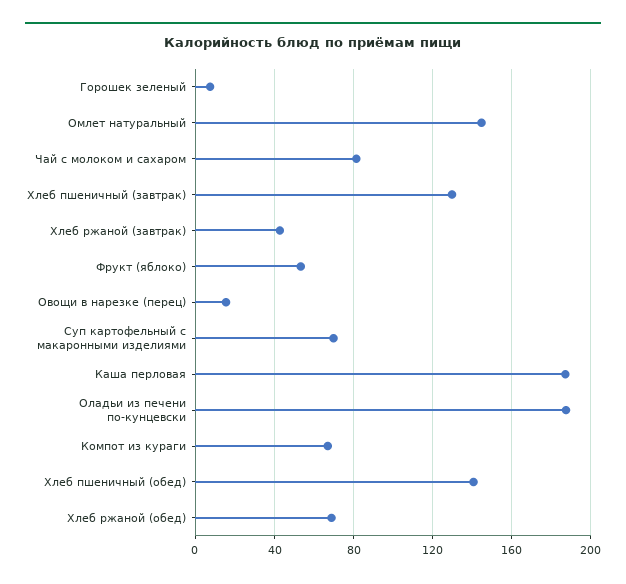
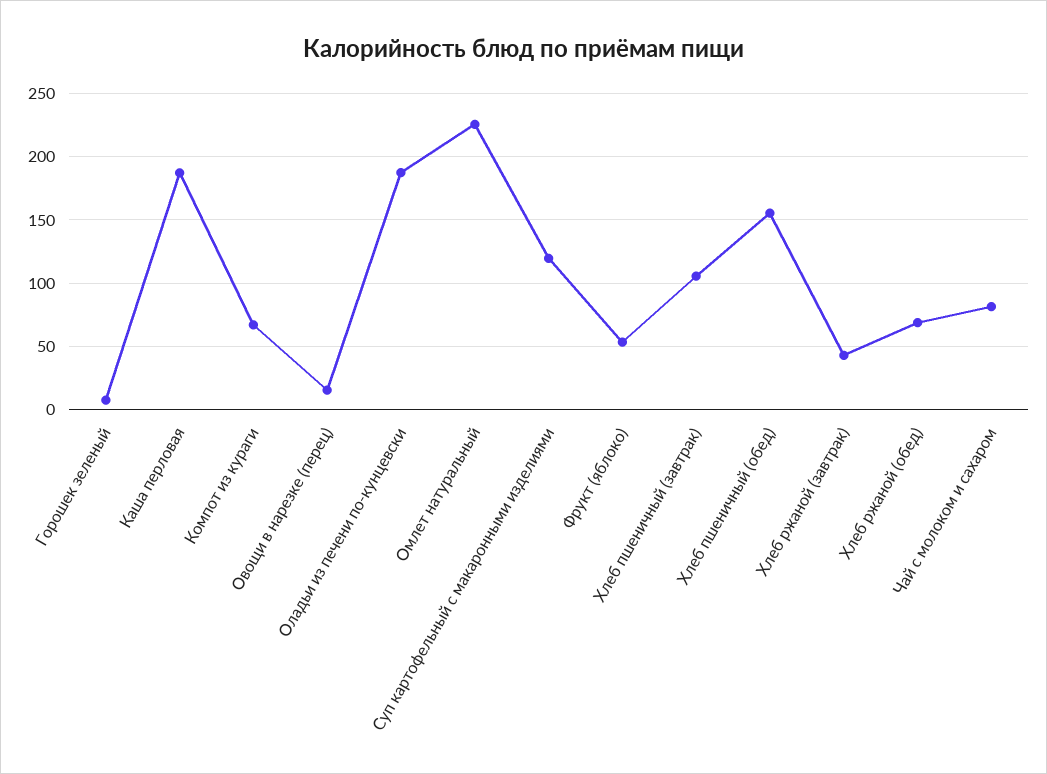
Омлет натуральный: 145 -> 225
Хлеб пшеничный (завтрак): 130 -> 105
Суп картофельный с макаронными изделиями: 70 -> 120
Хлеб пшеничный (обед): 140 -> 155

